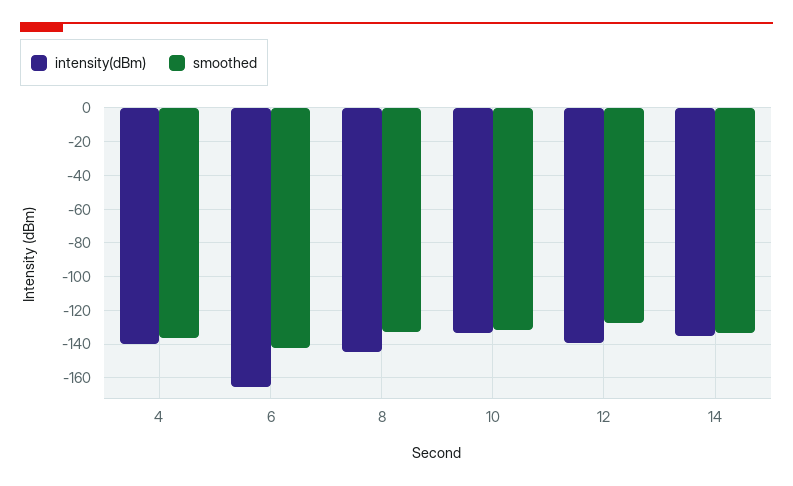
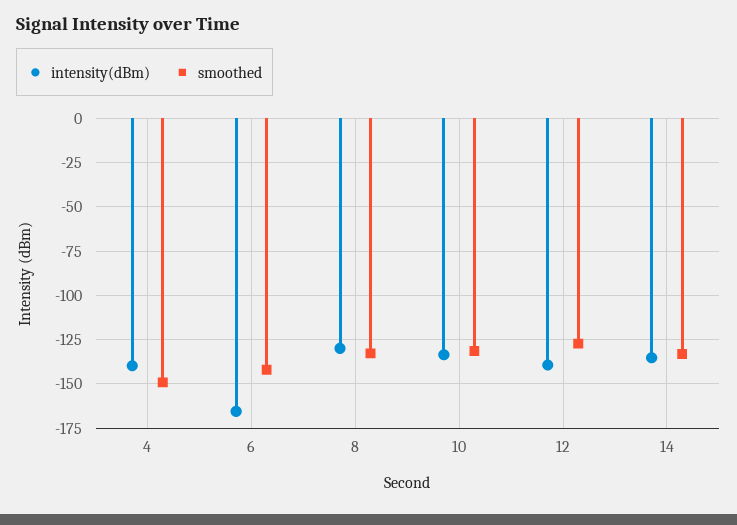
smoothed, 4: -135 -> -150
intensity(dBm), 8: -145 -> -130

